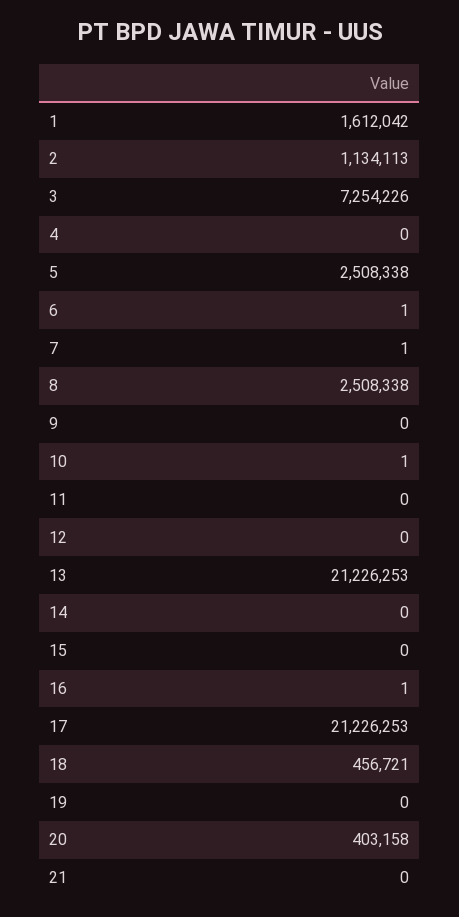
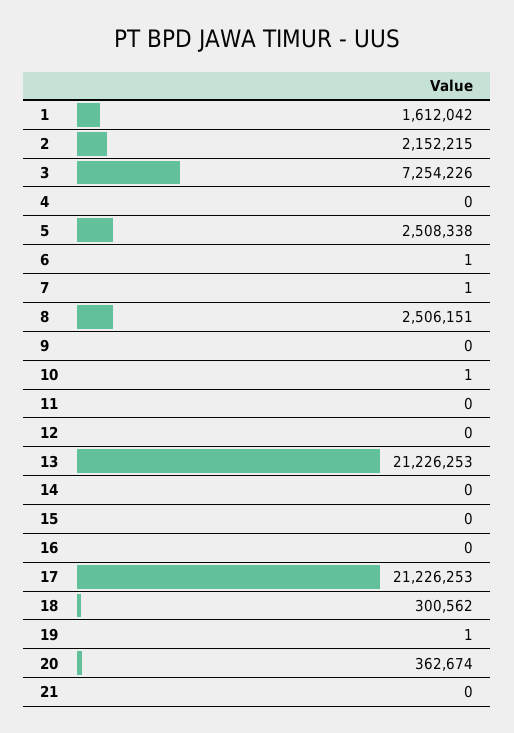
2: 1134113 -> 2152215
8: 2508338 -> 2506151
16: 1 -> 0
18: 456721 -> 300562
19: 0 -> 1
20: 403158 -> 362674

